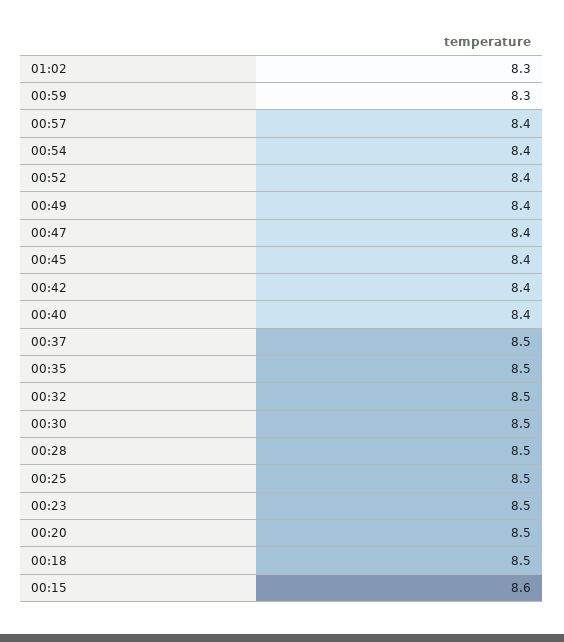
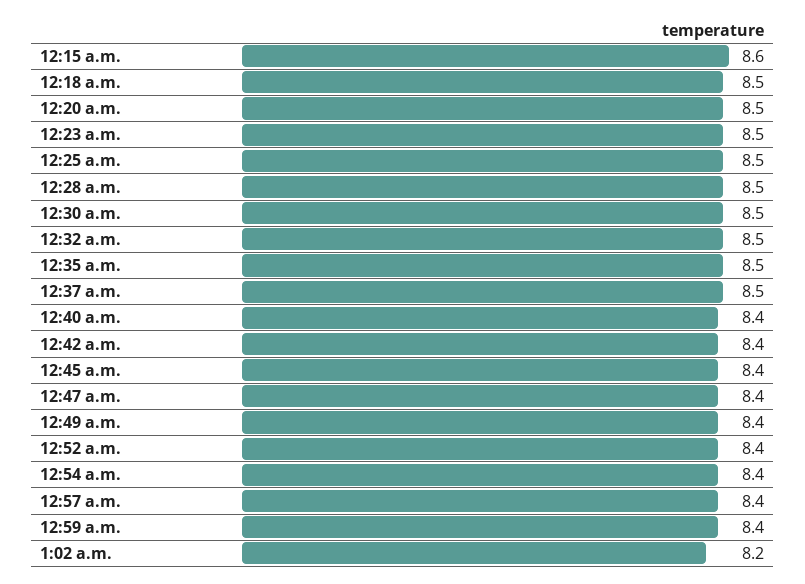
01:02: 8.3 -> 8.2
00:59: 8.3 -> 8.4

